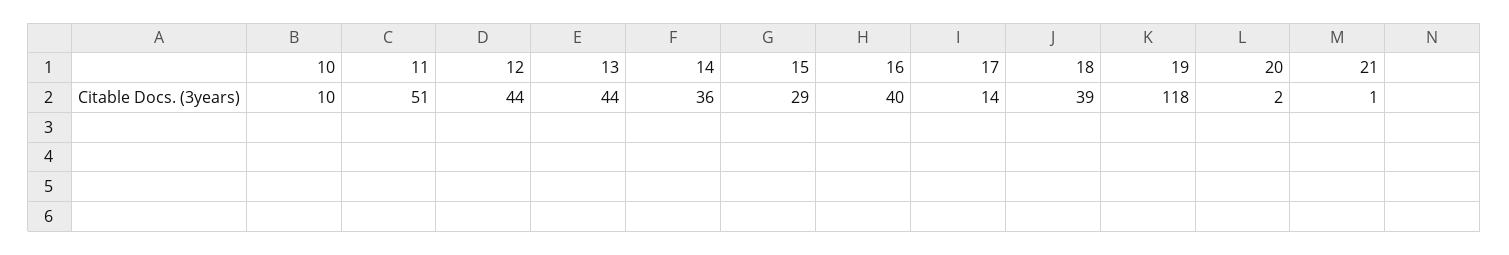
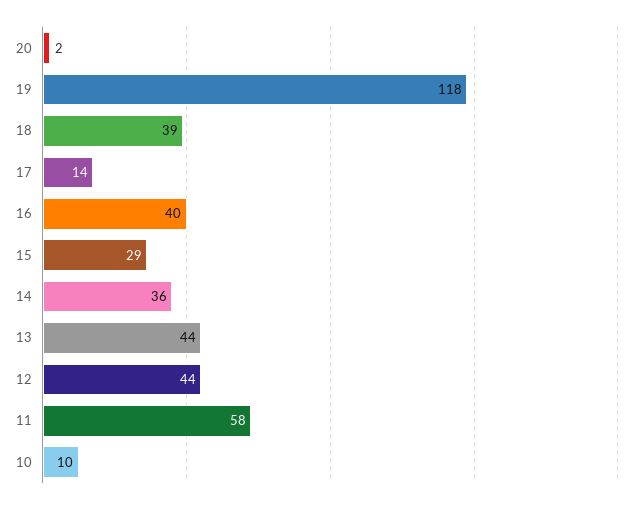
11: 51 -> 58
21: 1 -> none

